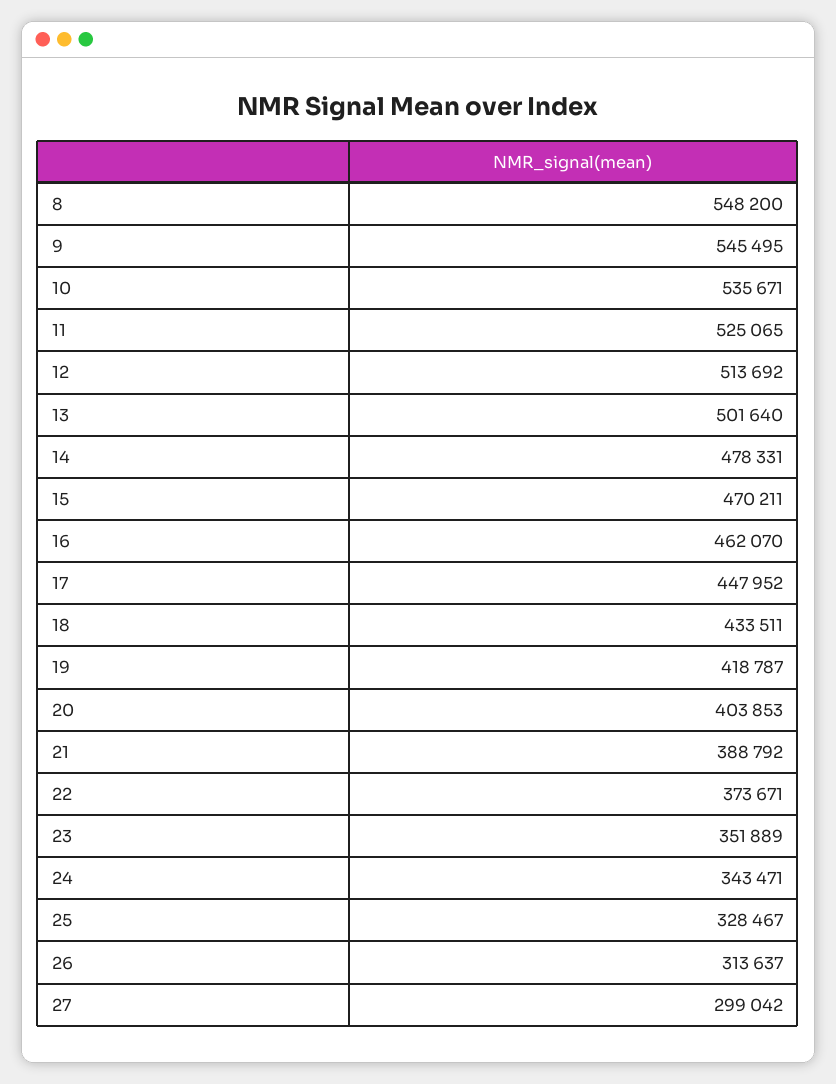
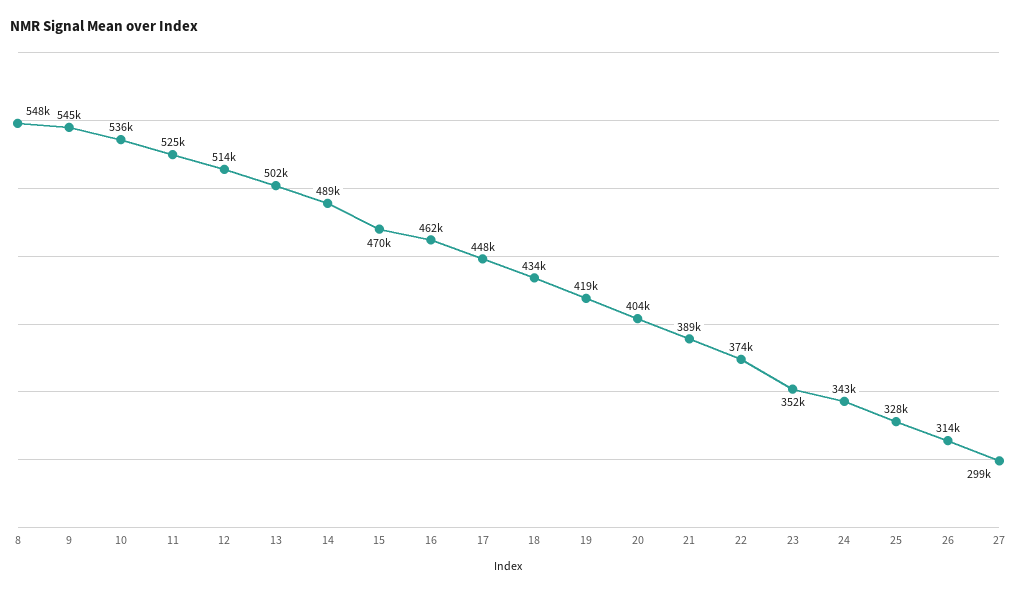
14: 478331 -> 489000

